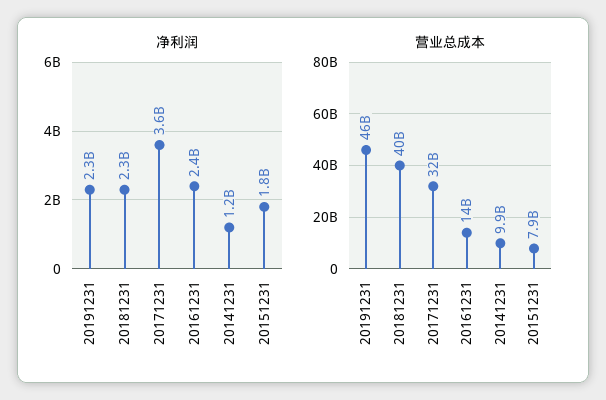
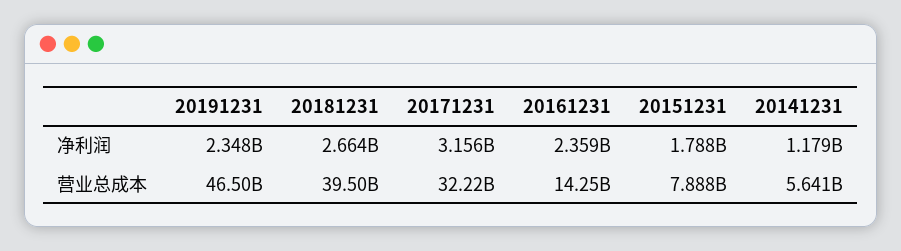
净利润, 20181231: 2300000000 -> 2664000000
净利润, 20171231: 3600000000 -> 3156000000
营业总成本, 20141231: 9900000000 -> 5641000000

